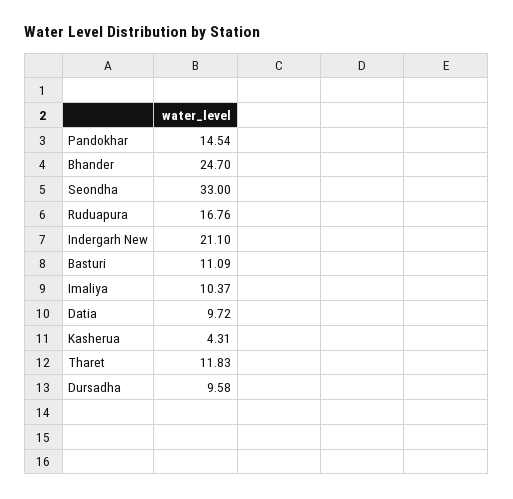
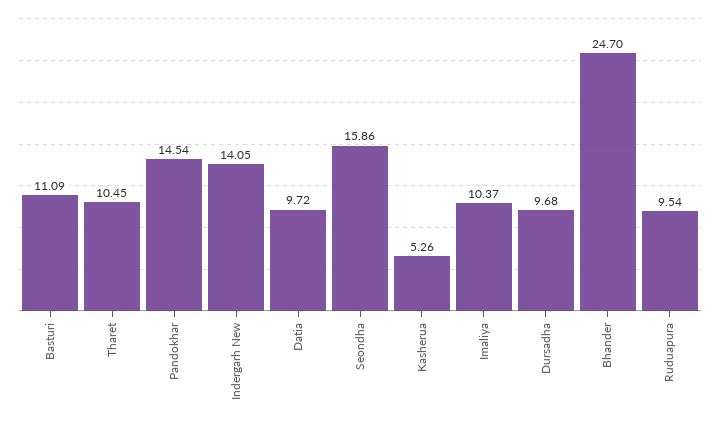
Seondha: 33 -> 15.86
Ruduapura: 16.76 -> 9.54
Indergarh New: 21.1 -> 14.05
Kasherua: 4.31 -> 5.26
Tharet: 11.83 -> 10.45
Dursadha: 9.58 -> 9.68

